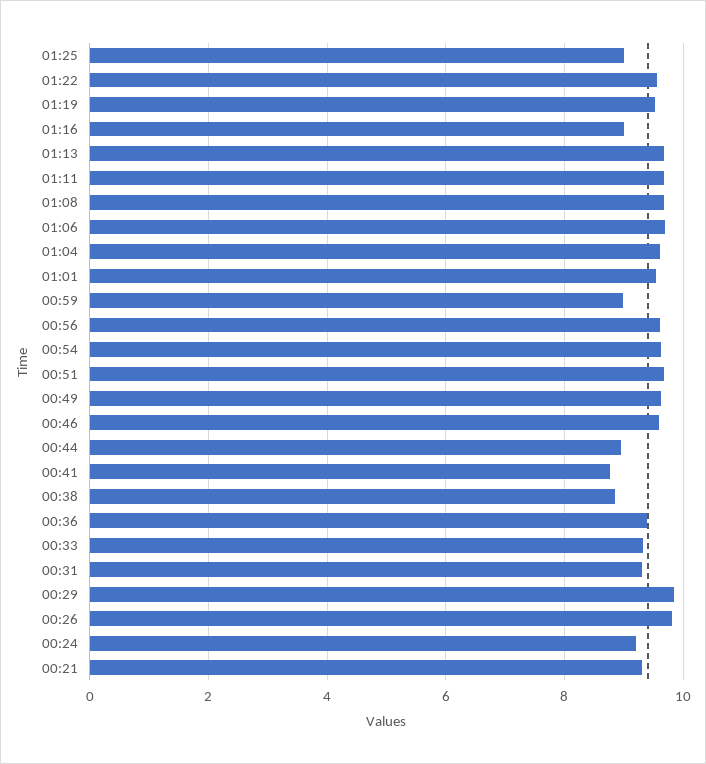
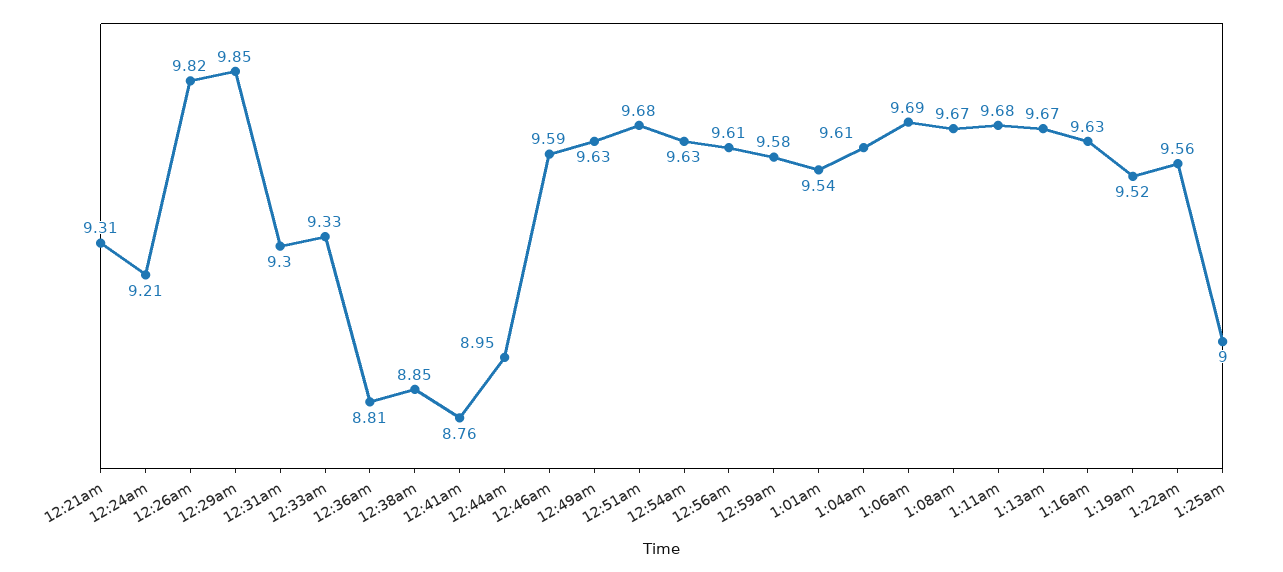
01:16: 9 -> 9.63
00:59: 9 -> 9.58
00:36: 9.4 -> 8.81

